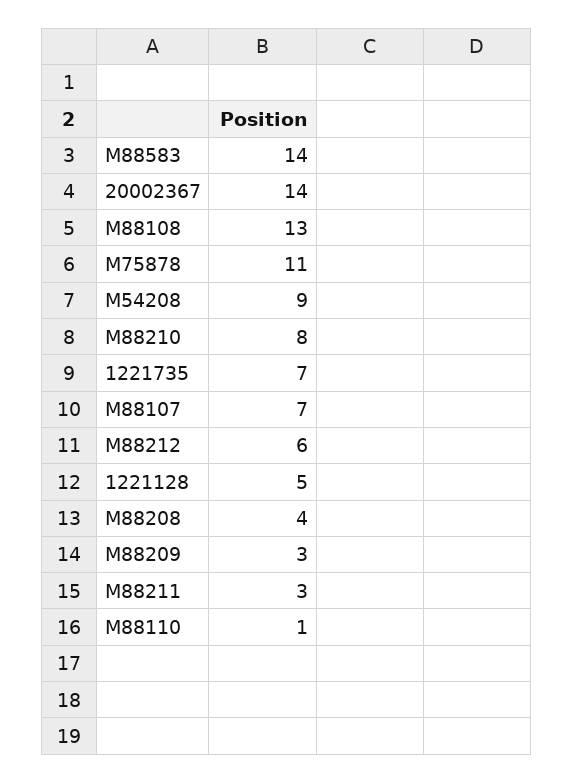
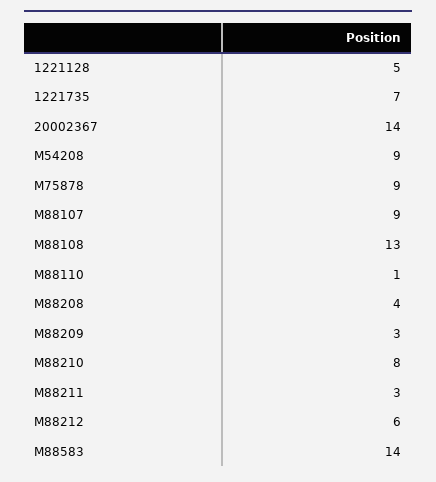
M75878: 11 -> 9
M88107: 7 -> 9

